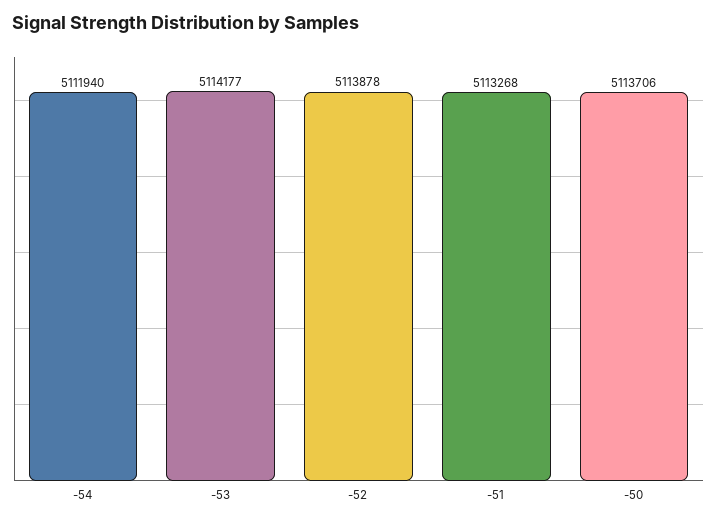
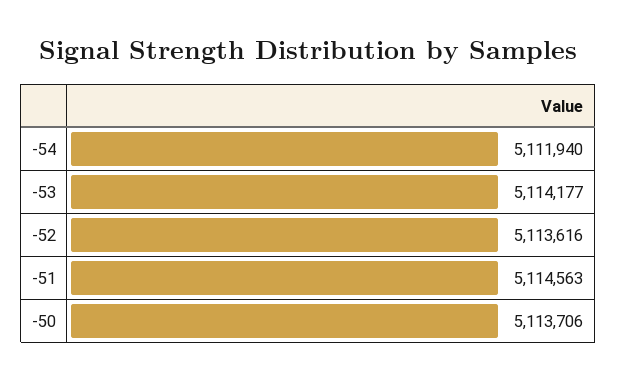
-52: 5113878 -> 5113616
-51: 5113268 -> 5114563

